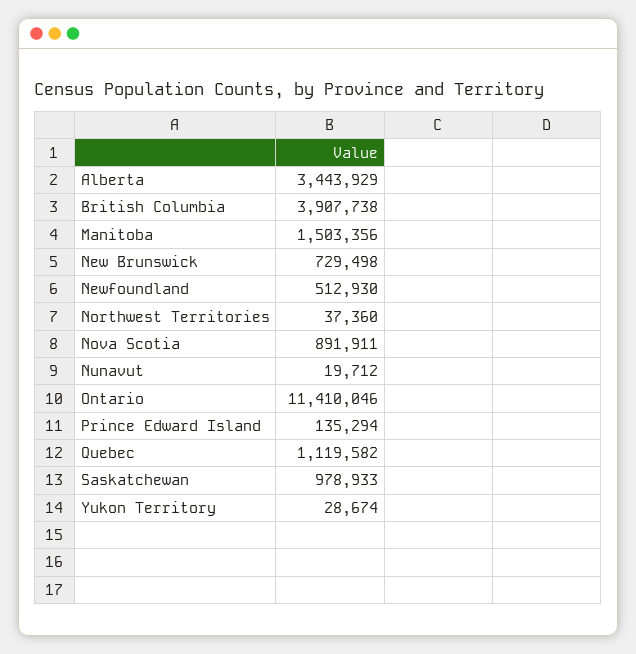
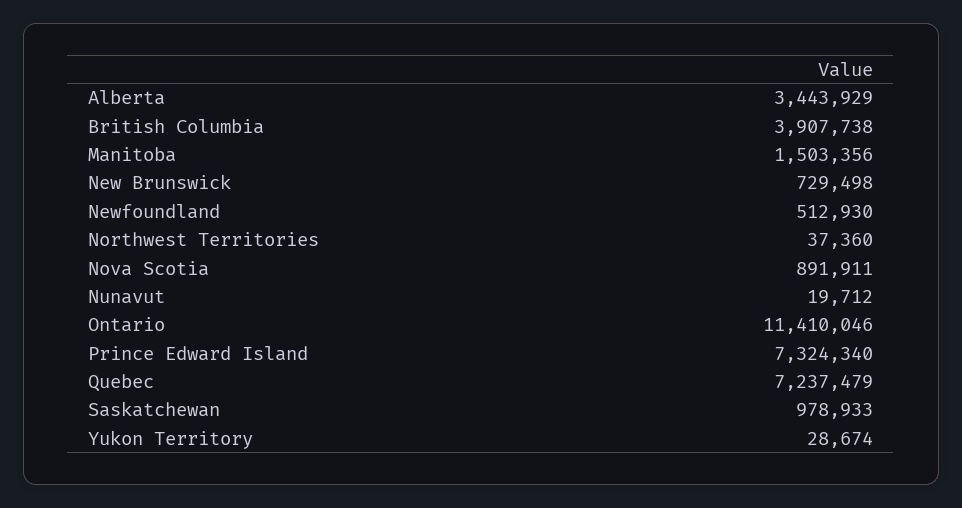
Prince Edward Island: 135294 -> 7324340
Quebec: 1119582 -> 7237479

